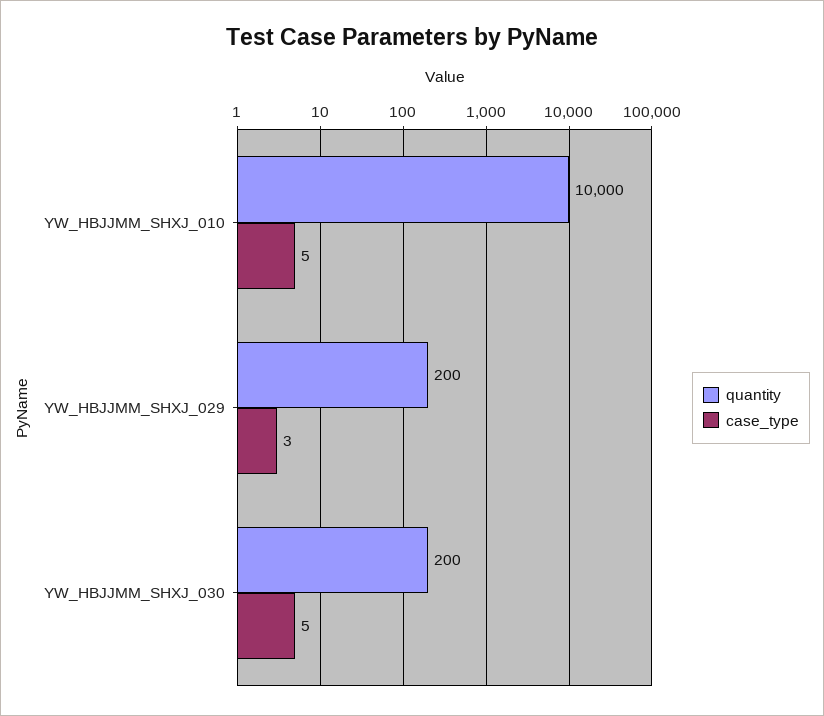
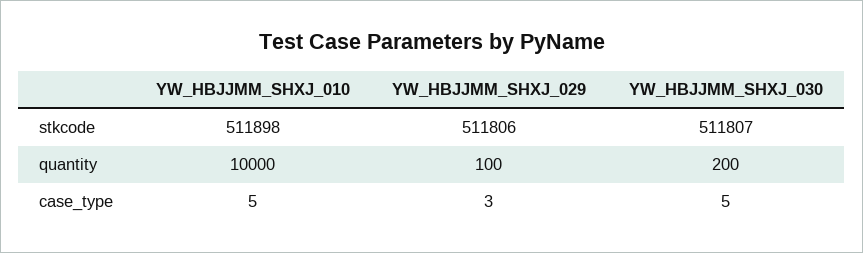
quantity, YW_HBJJMM_SHXJ_029: 200 -> 100
stkcode, YW_HBJJMM_SHXJ_010: none -> 511898
stkcode, YW_HBJJMM_SHXJ_029: none -> 511806
stkcode, YW_HBJJMM_SHXJ_030: none -> 511807

